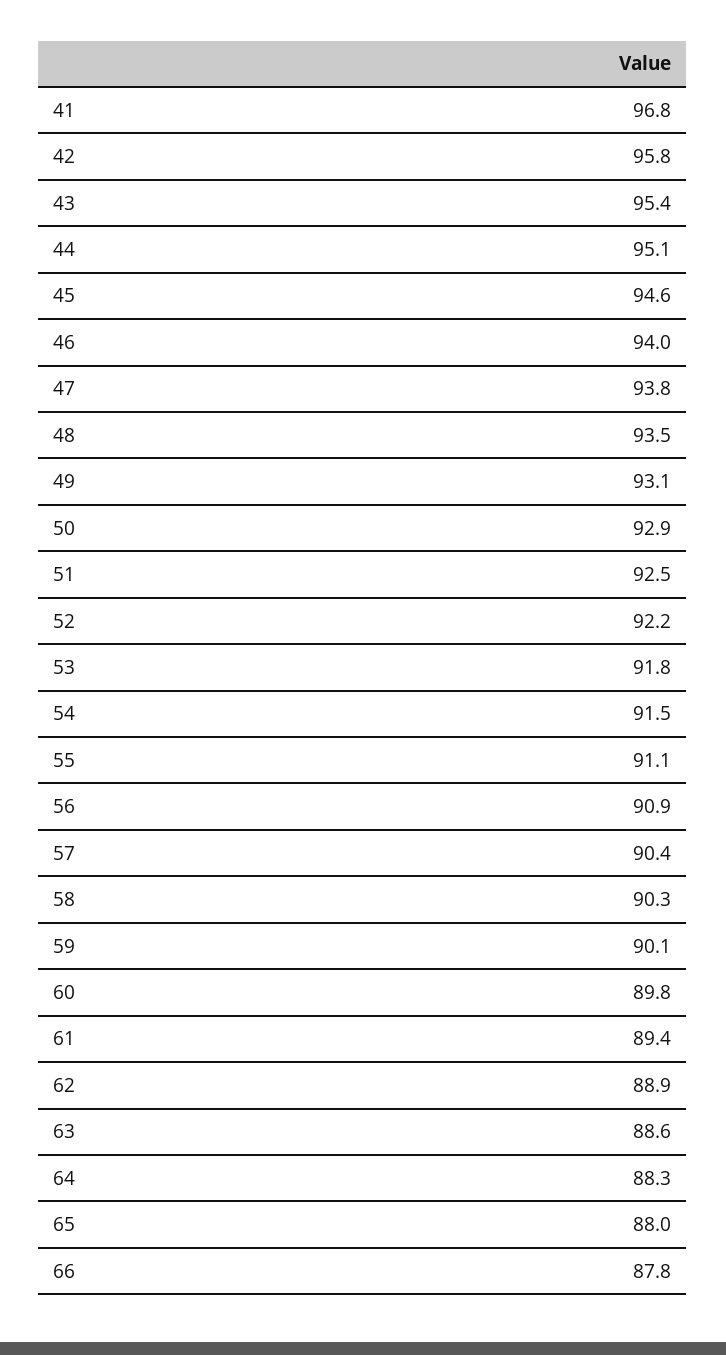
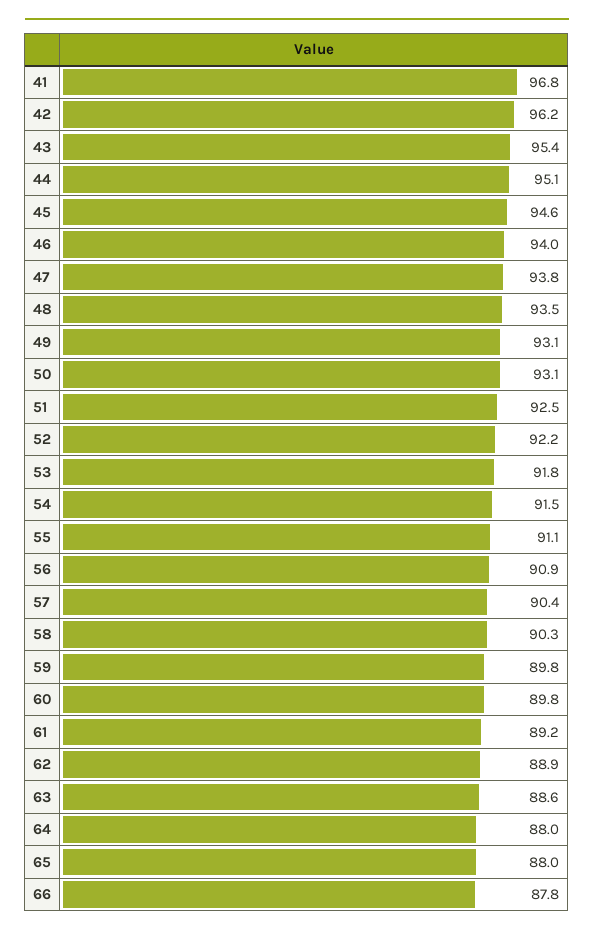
42: 95.8 -> 96.2
50: 92.9 -> 93.1
59: 90.1 -> 89.8
61: 89.4 -> 89.2
64: 88.3 -> 88

